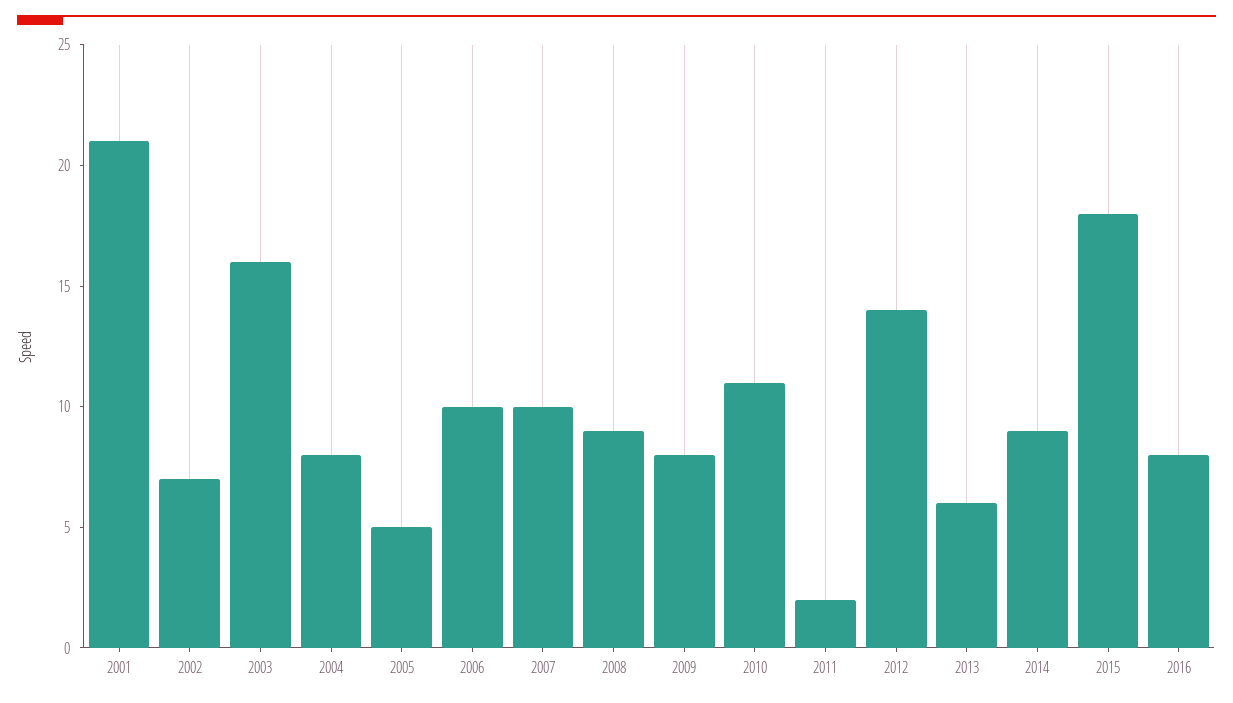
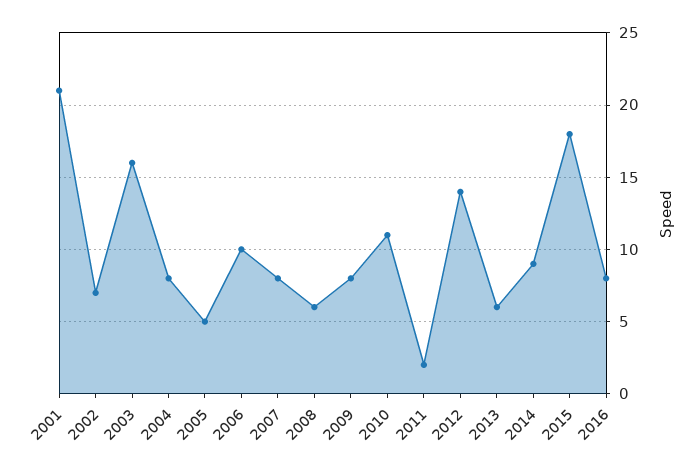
2007: 10 -> 8
2008: 9 -> 6

